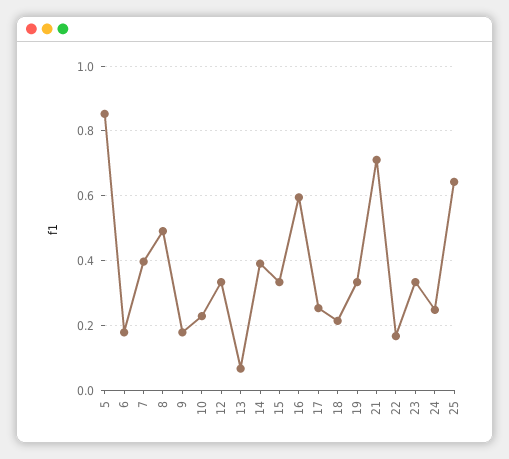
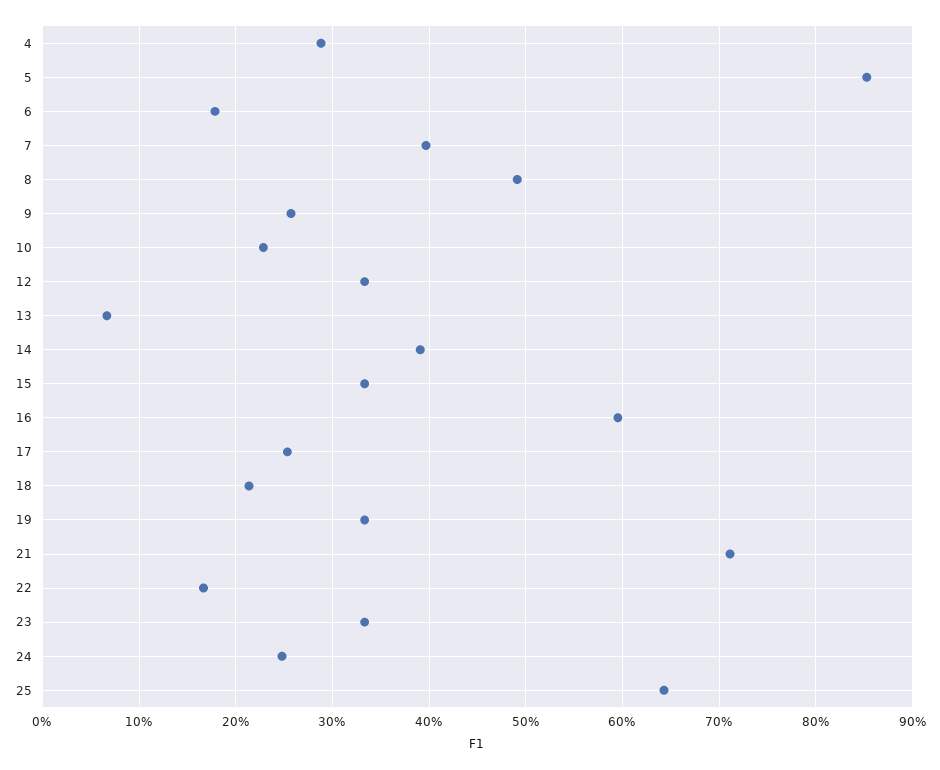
9: 0.18 -> 0.26
4: none -> 0.29

